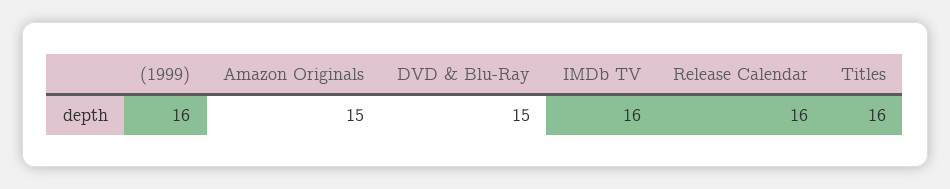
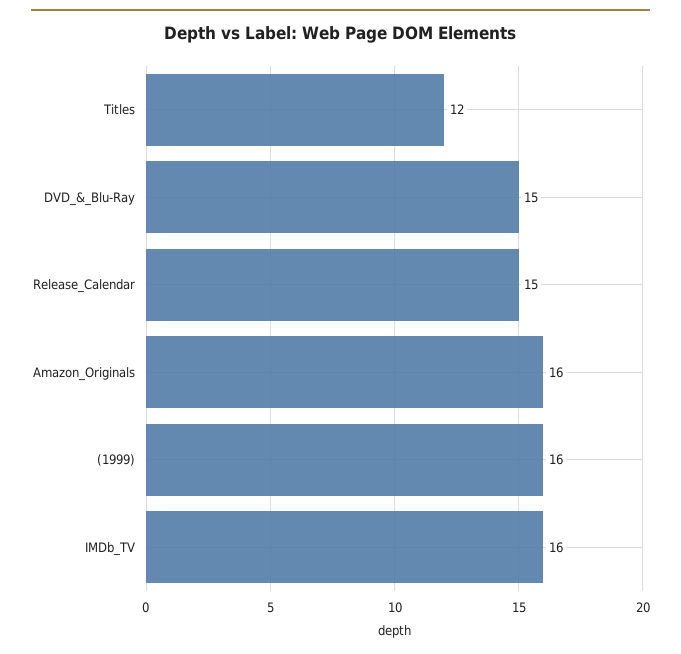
Amazon Originals: 15 -> 16
Release Calendar: 16 -> 15
Titles: 16 -> 12

